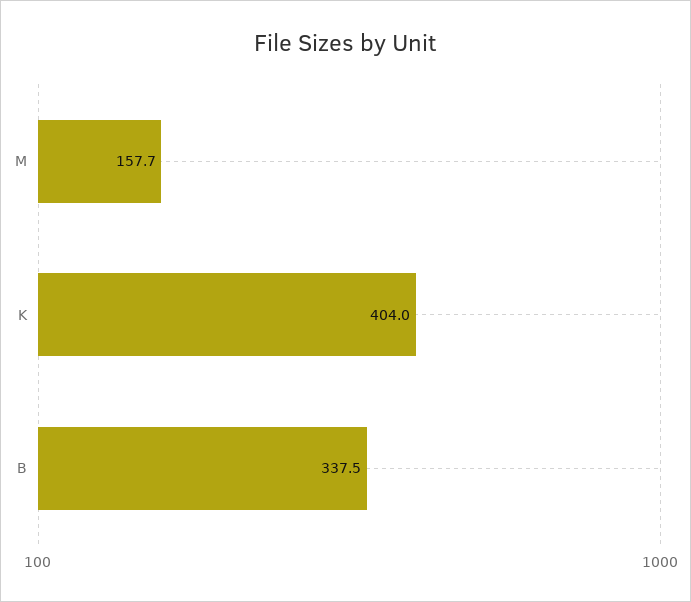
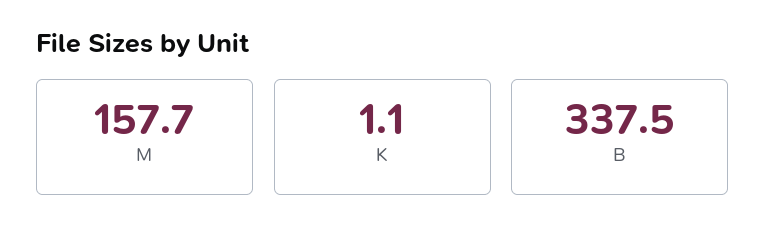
K: 404 -> 1.1

